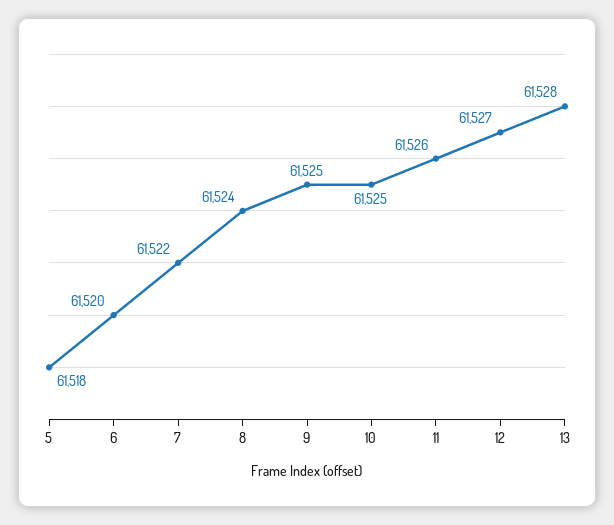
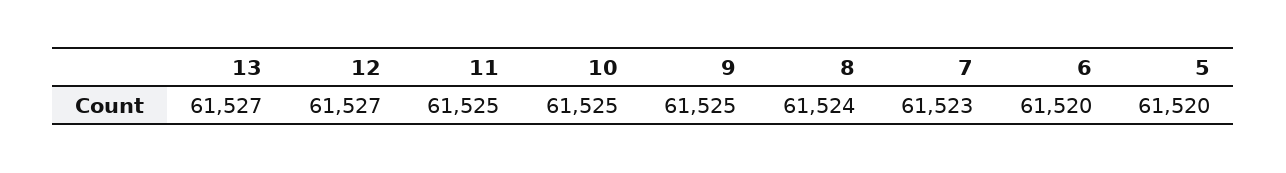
5: 61518 -> 61520
7: 61522 -> 61523
11: 61526 -> 61525
13: 61528 -> 61527

